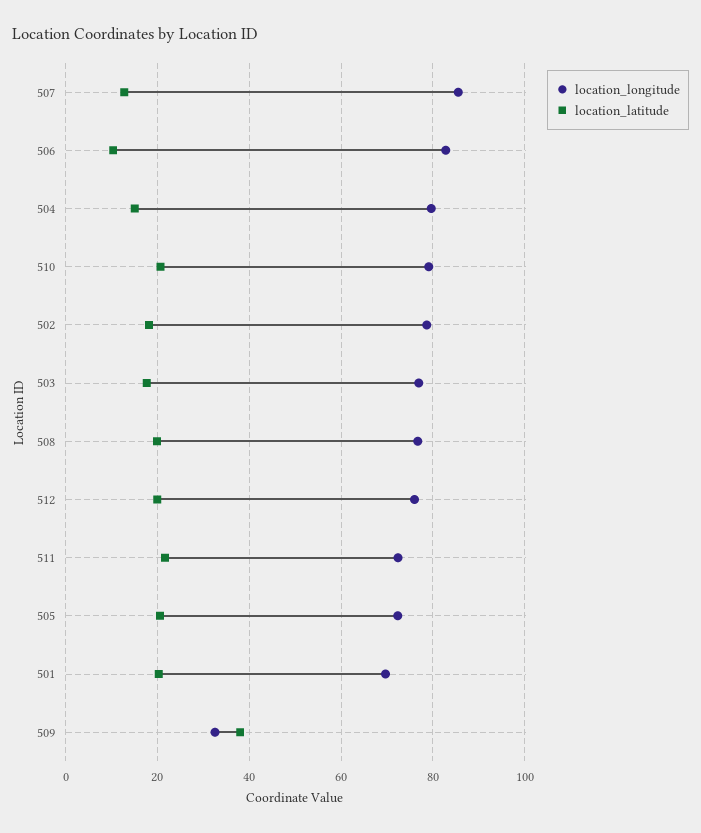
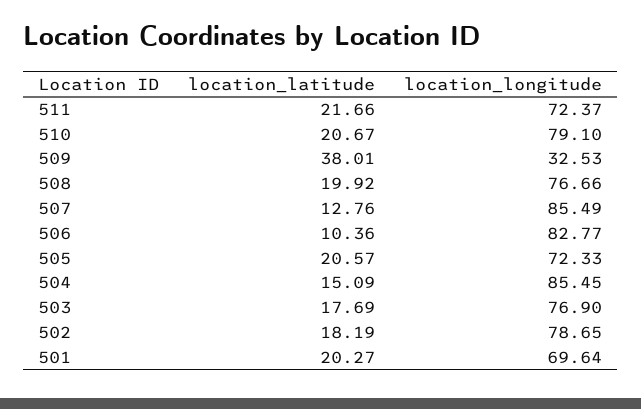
location_longitude, 504: 80 -> 85.45
location_longitude, 512: 76 -> none
location_latitude, 512: 20 -> none

